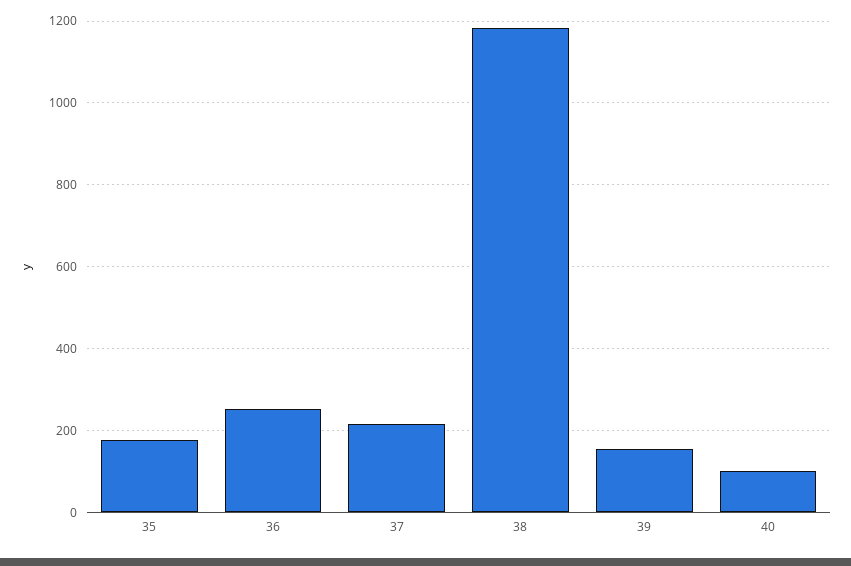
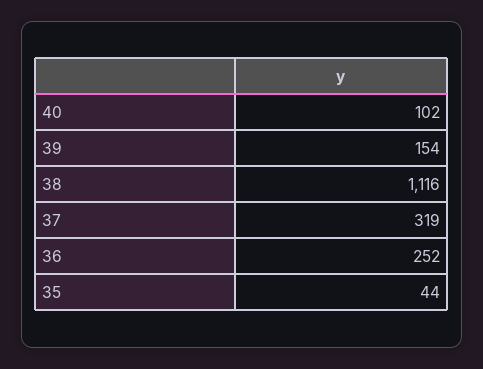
35: 180 -> 44
37: 220 -> 319
38: 1180 -> 1116

